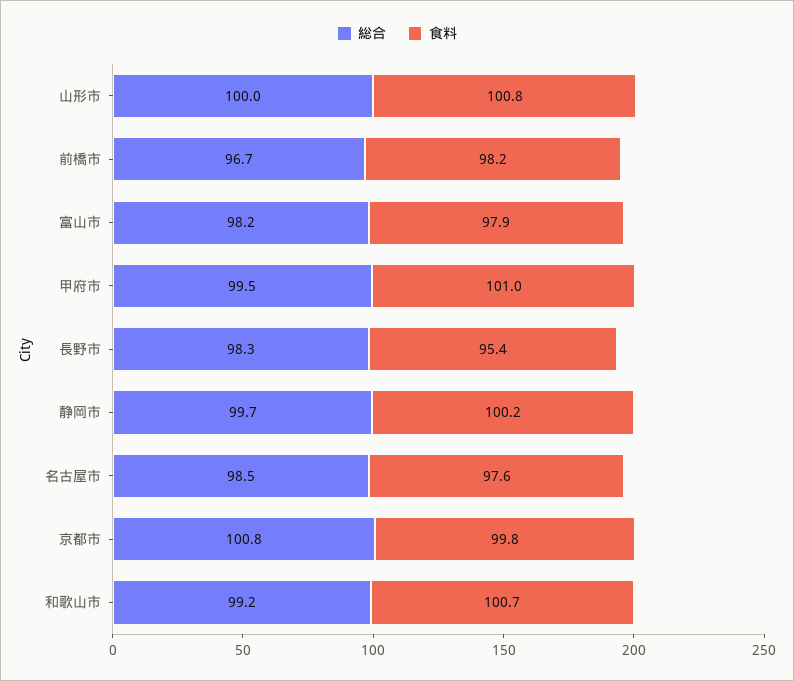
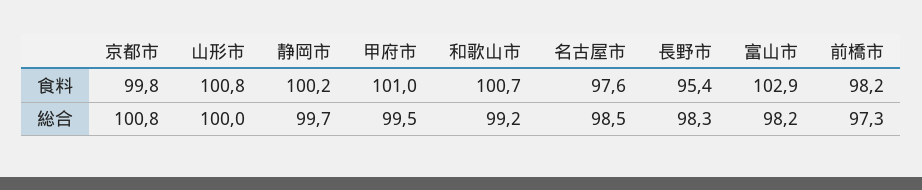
総合, 前橋市: 96.7 -> 97.3
食料, 富山市: 97.9 -> 102.9

